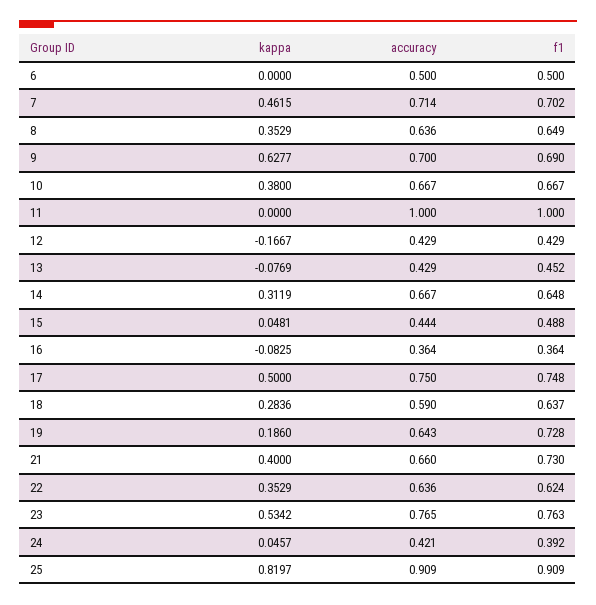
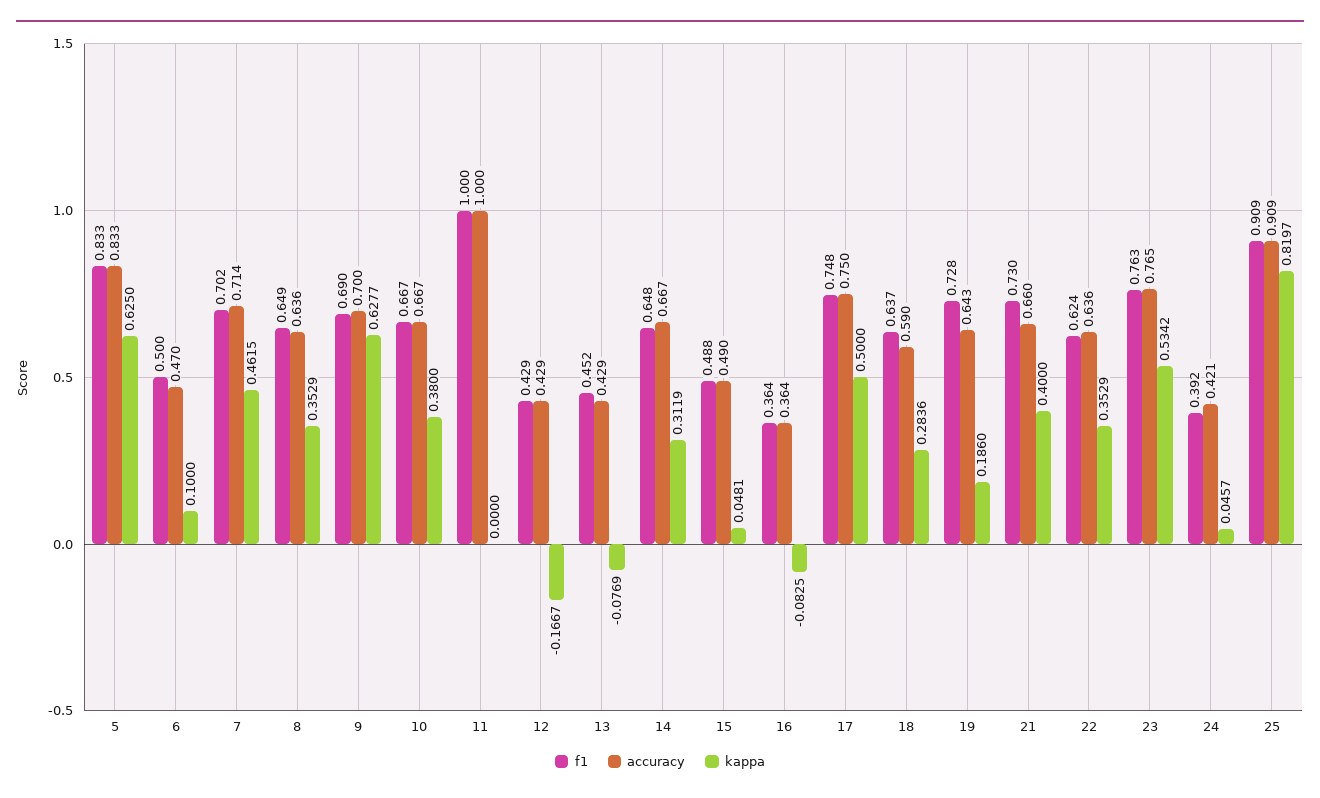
kappa, 6: 0 -> 0.1
accuracy, 6: 0.5 -> 0.47
accuracy, 15: 0.444 -> 0.49
f1, 5: none -> 0.833
accuracy, 5: none -> 0.833
kappa, 5: none -> 0.625

